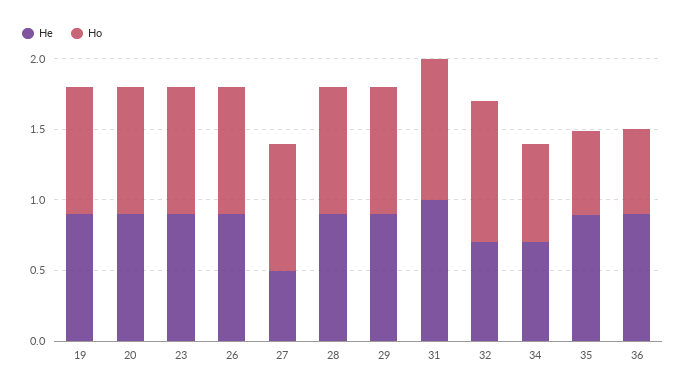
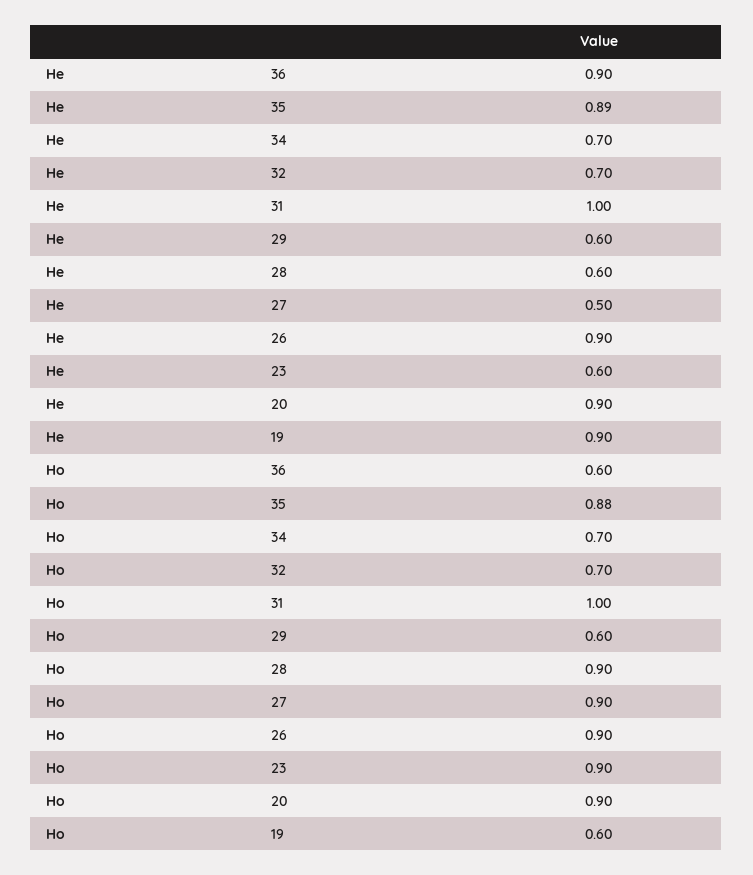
Ho, 19: 0.9 -> 0.6
He, 23: 0.9 -> 0.6
He, 28: 0.9 -> 0.6
He, 29: 0.9 -> 0.6
Ho, 29: 0.9 -> 0.6
Ho, 32: 1 -> 0.7
Ho, 35: 0.6 -> 0.88

